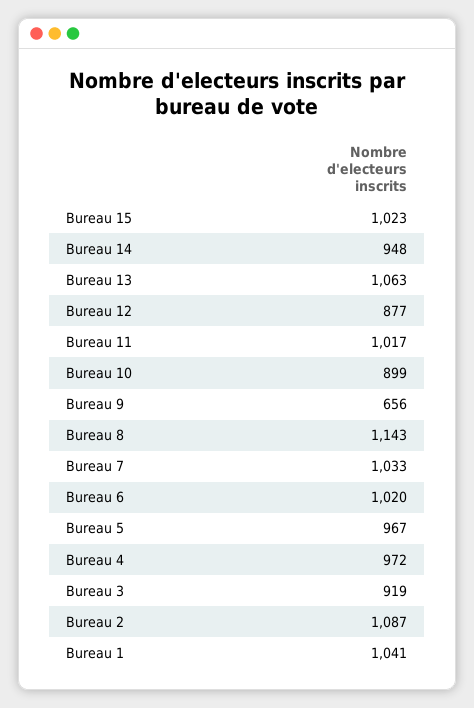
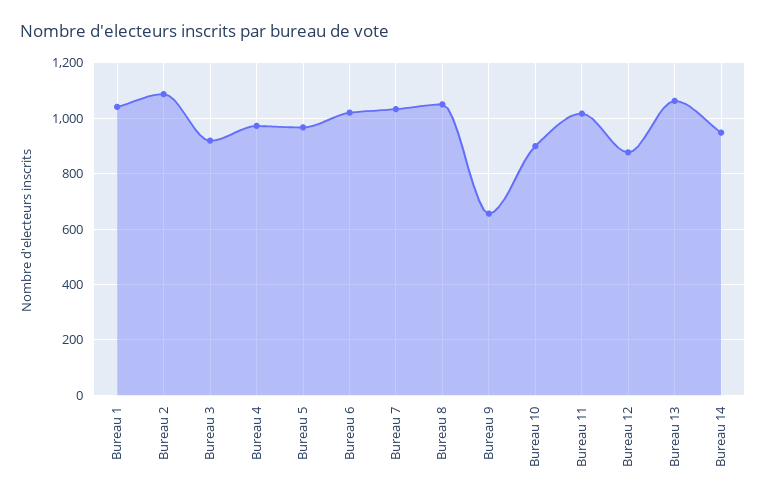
Bureau 15: 1023 -> none
Bureau 8: 1143 -> 1050

